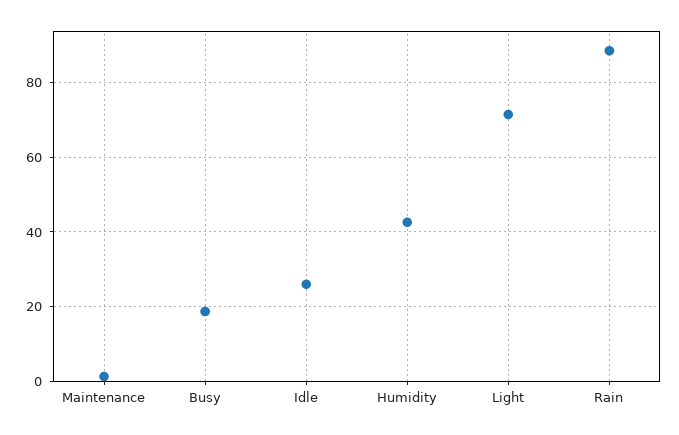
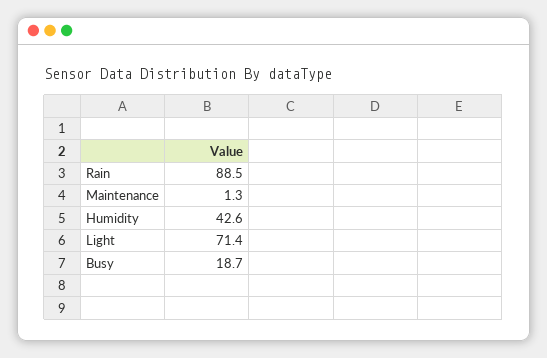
Idle: 26 -> none

